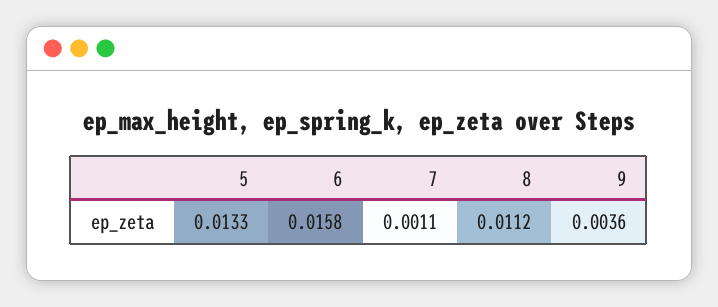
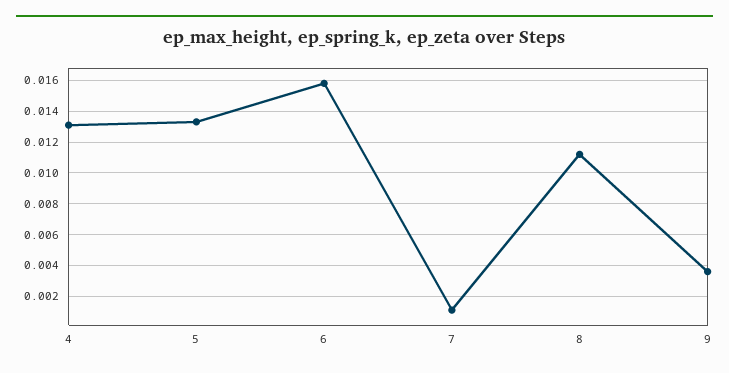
4: none -> 0.013

